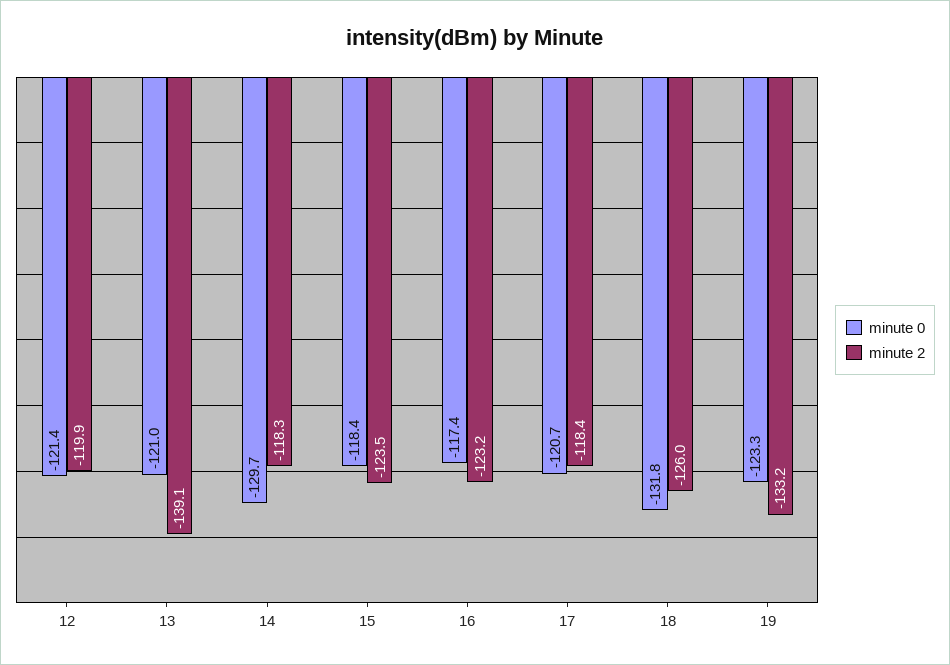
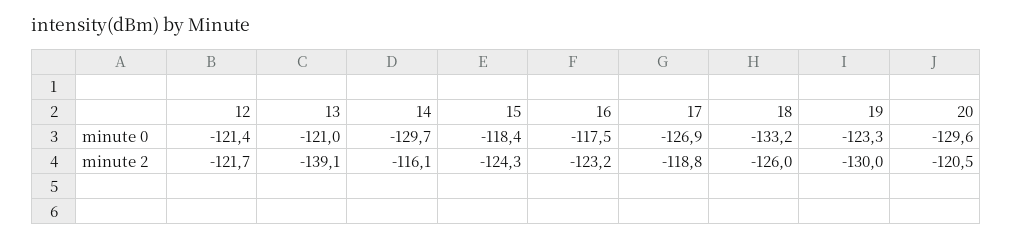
minute 2, 12: -119.9 -> -121.7
minute 2, 14: -118.3 -> -116.1
minute 2, 15: -123.5 -> -124.3
minute 0, 16: -117.4 -> -117.5
minute 0, 17: -120.7 -> -126.9
minute 2, 17: -118.4 -> -118.8
minute 0, 18: -131.8 -> -133.2
minute 2, 19: -133.2 -> -130
minute 0, 20: none -> -129.6
minute 2, 20: none -> -120.5

